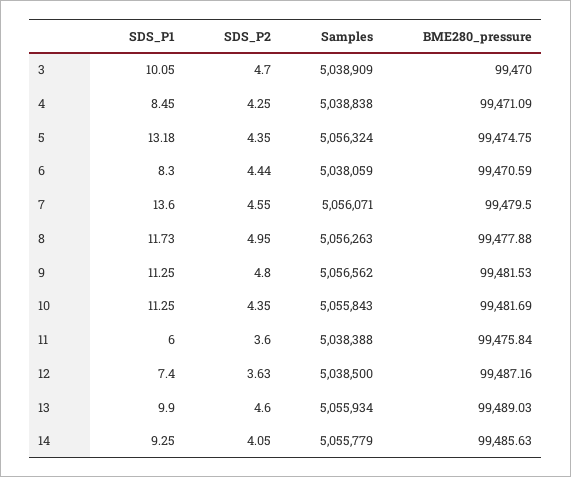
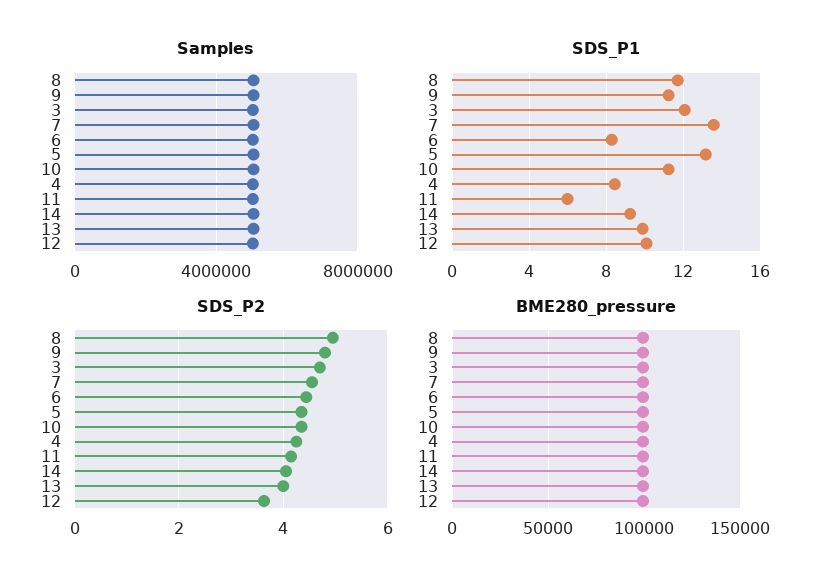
SDS_P1, 3: 10.05 -> 12
SDS_P2, 11: 3.6 -> 4.2
SDS_P1, 12: 7.4 -> 10
SDS_P2, 13: 4.6 -> 4

